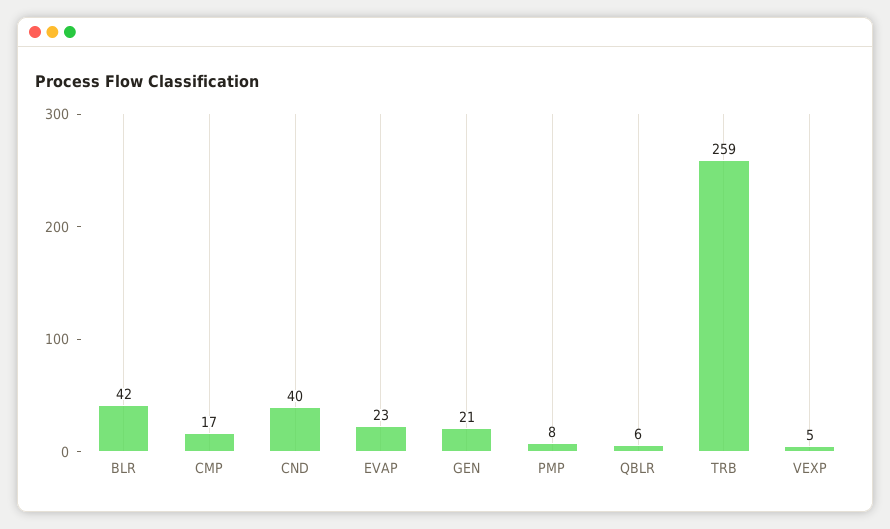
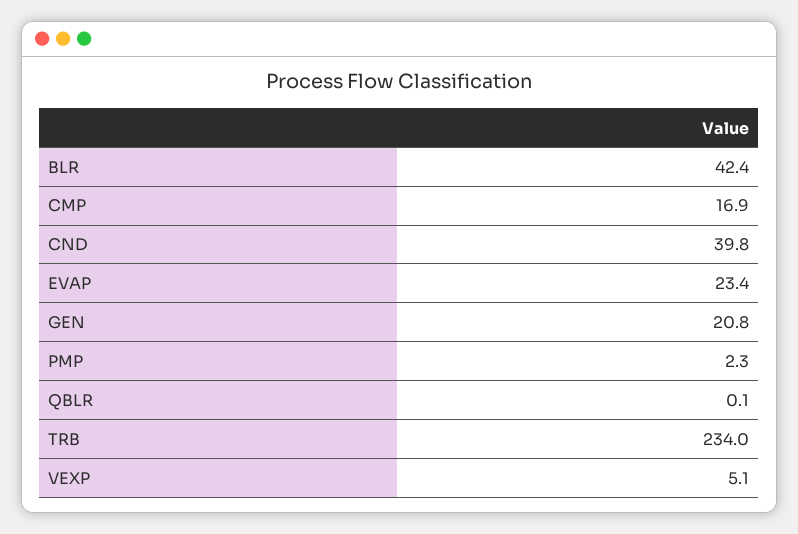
PMP: 8 -> 2.3
QBLR: 6 -> 0.1
TRB: 259 -> 234

